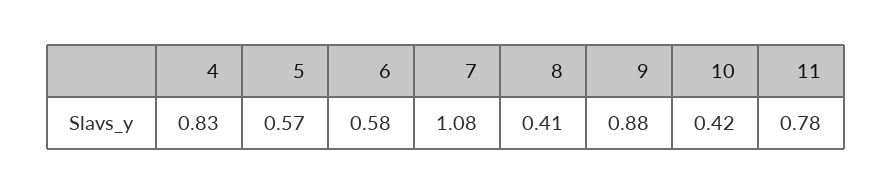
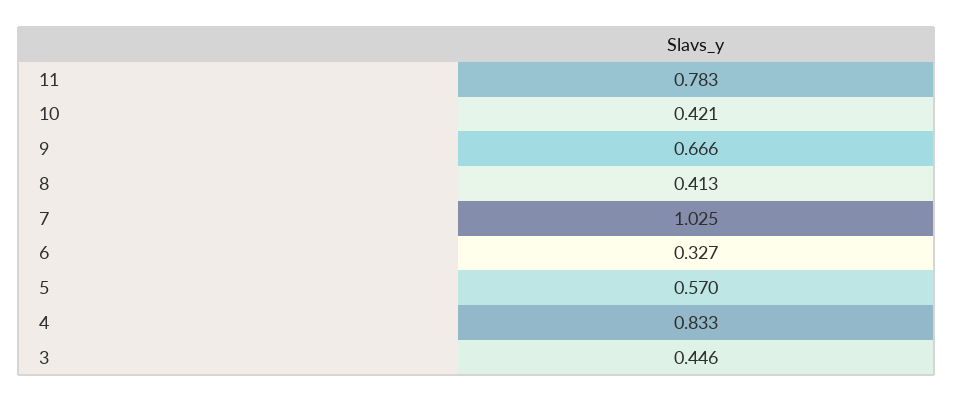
6: 0.58 -> 0.327
7: 1.08 -> 1.025
9: 0.88 -> 0.666
3: none -> 0.446

